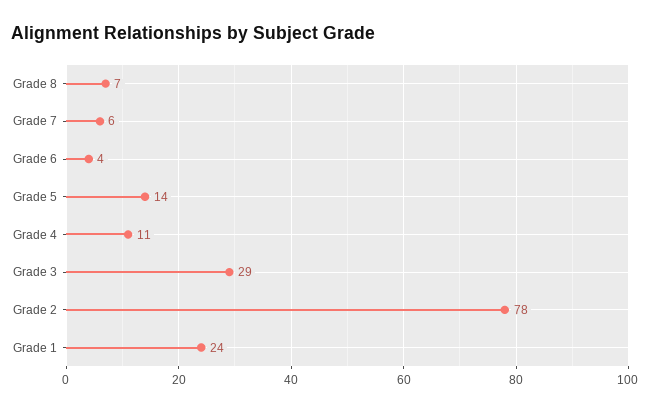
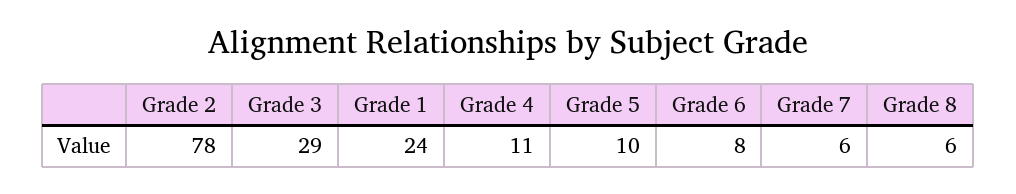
Grade 8: 7 -> 6
Grade 6: 4 -> 8
Grade 5: 14 -> 10

